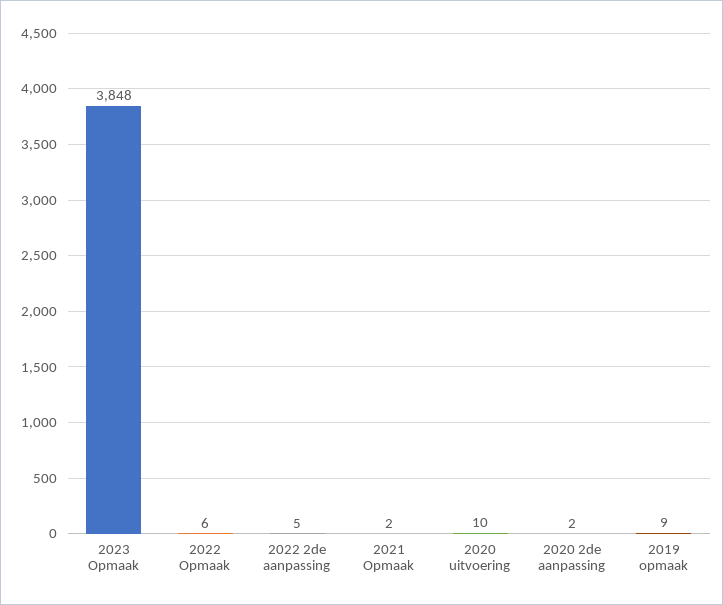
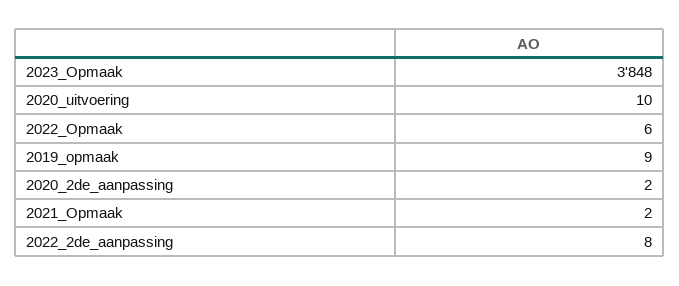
2022 2de aanpassing: 5 -> 8

